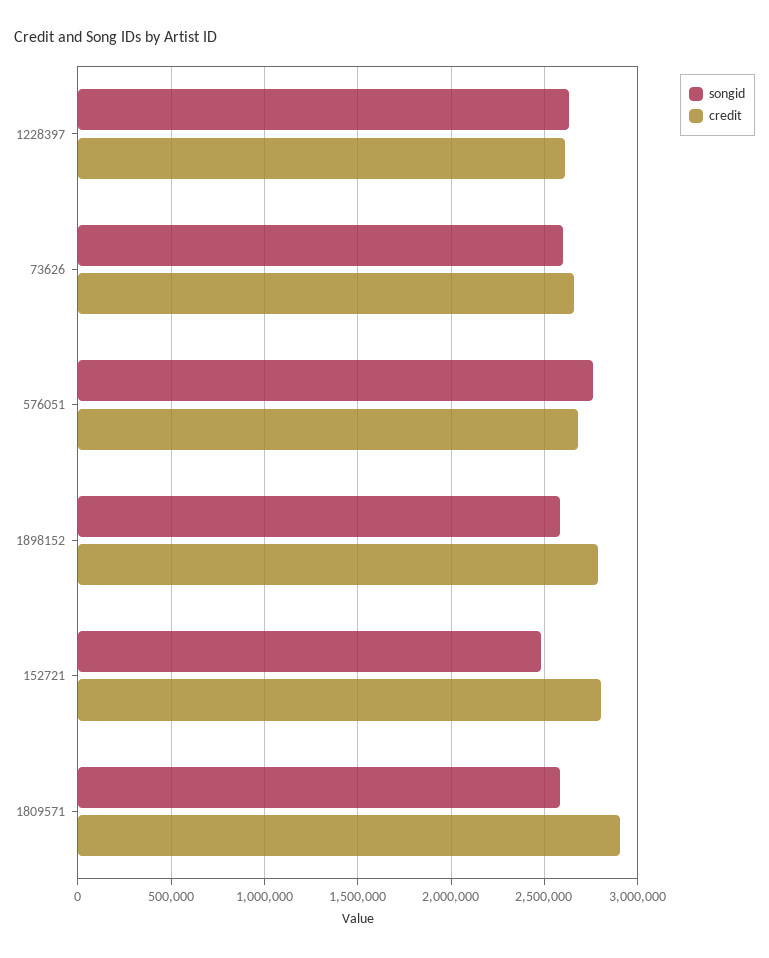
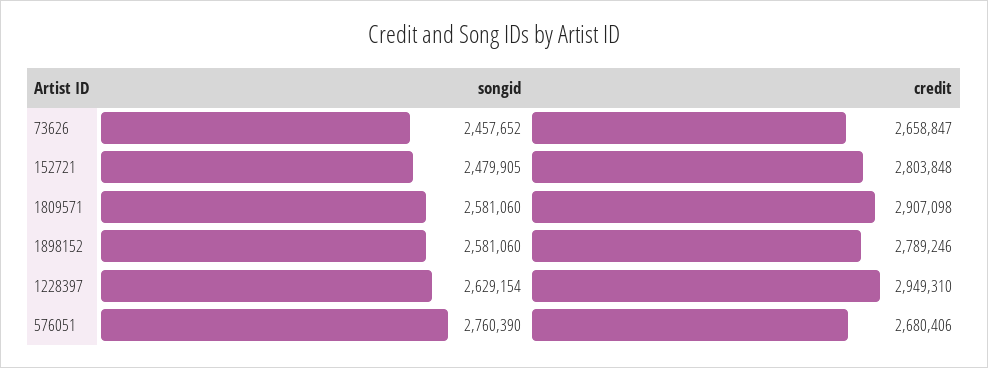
credit, 1228397: 2600000 -> 2949310
songid, 73626: 2600000 -> 2457652

